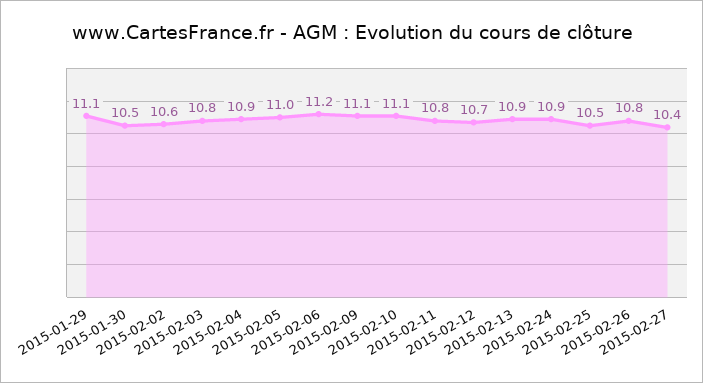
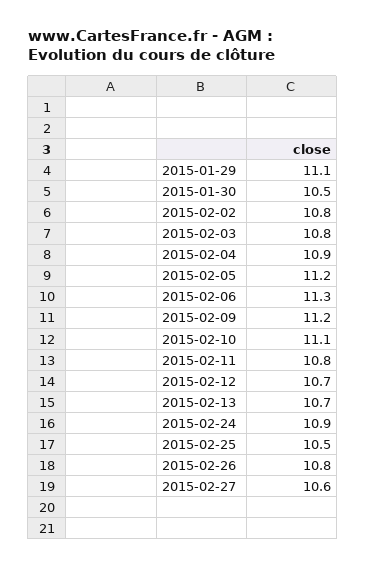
2015-02-02: 10.6 -> 10.8
2015-02-05: 11 -> 11.2
2015-02-06: 11.2 -> 11.3
2015-02-09: 11.1 -> 11.2
2015-02-13: 10.9 -> 10.7
2015-02-27: 10.4 -> 10.6

